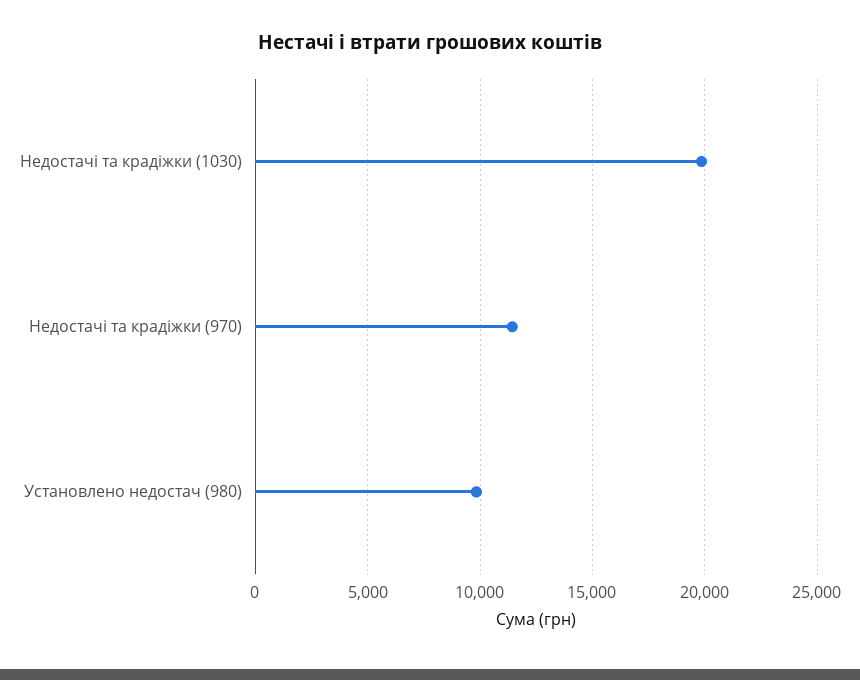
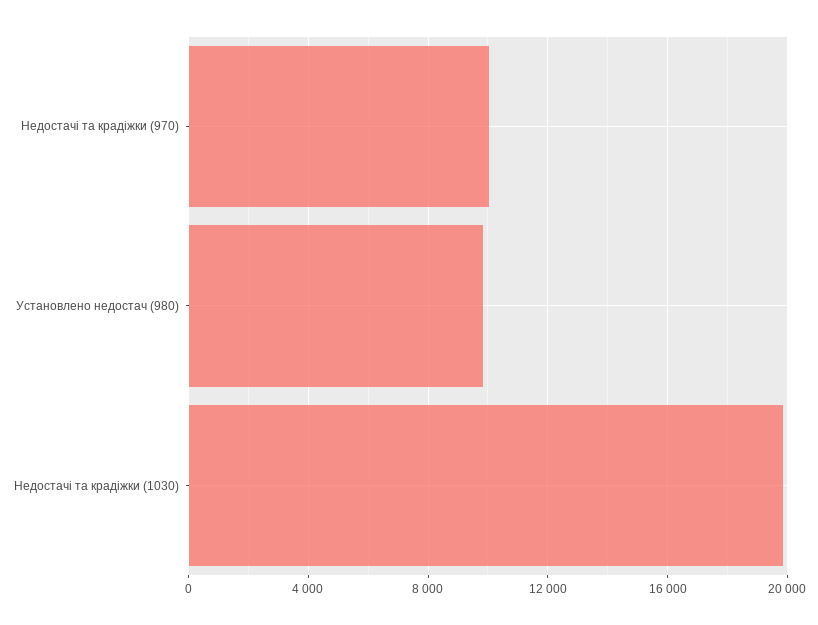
Недостачі та крадіжки (970): 11500 -> 10000

